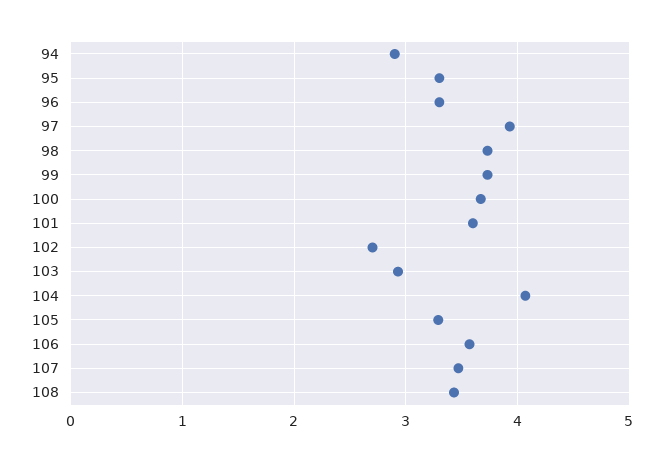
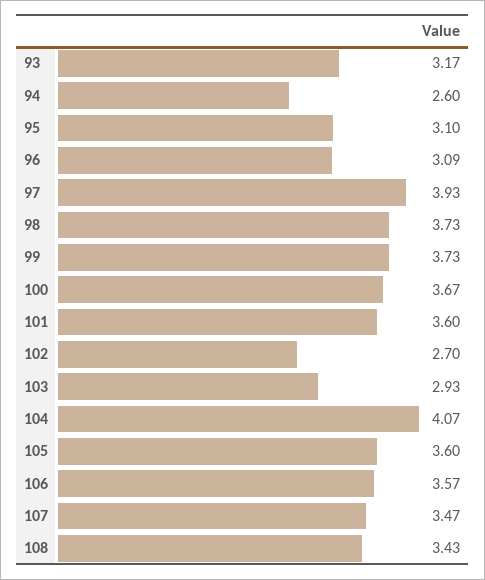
94: 2.9 -> 2.6
95: 3.3 -> 3.1
96: 3.3 -> 3.09
105: 3.3 -> 3.6
93: none -> 3.17

